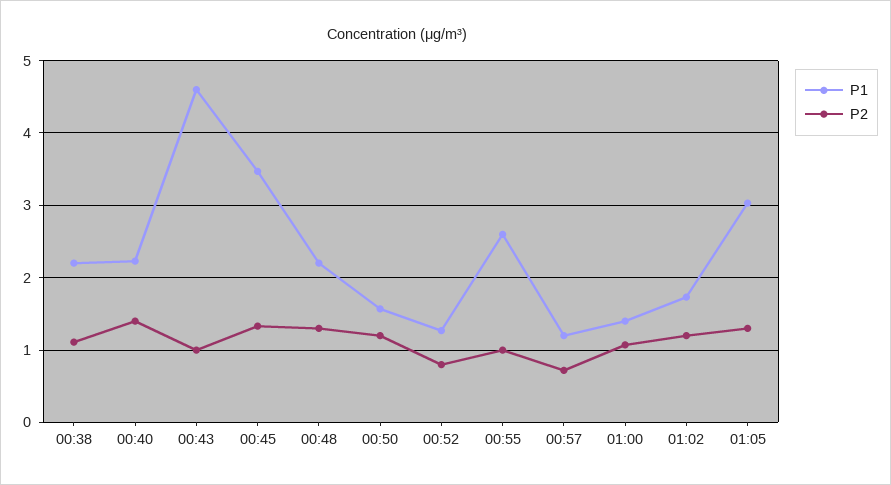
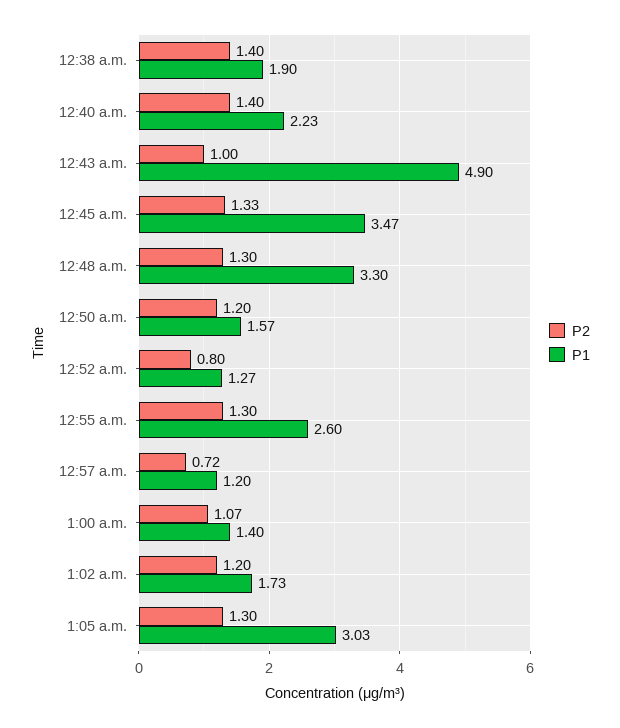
P1, 00:38: 2.2 -> 1.9
P2, 00:38: 1.1 -> 1.4
P1, 00:43: 4.6 -> 4.9
P1, 00:48: 2.2 -> 3.3
P2, 00:55: 1 -> 1.3

